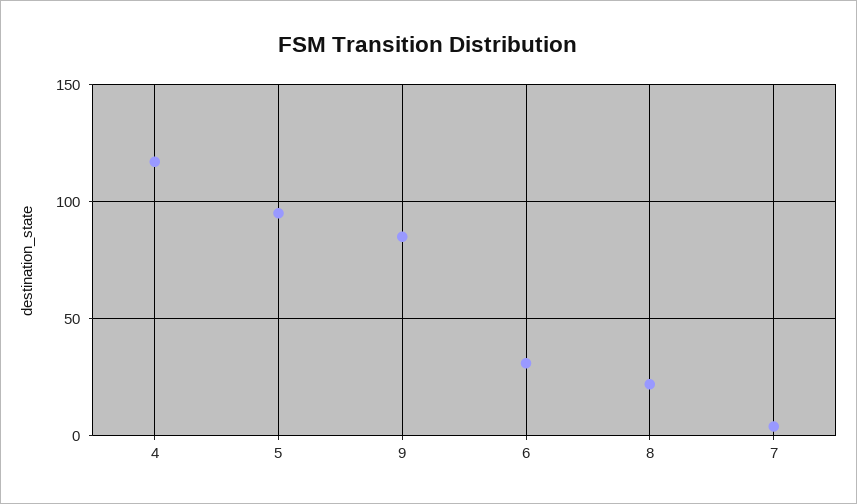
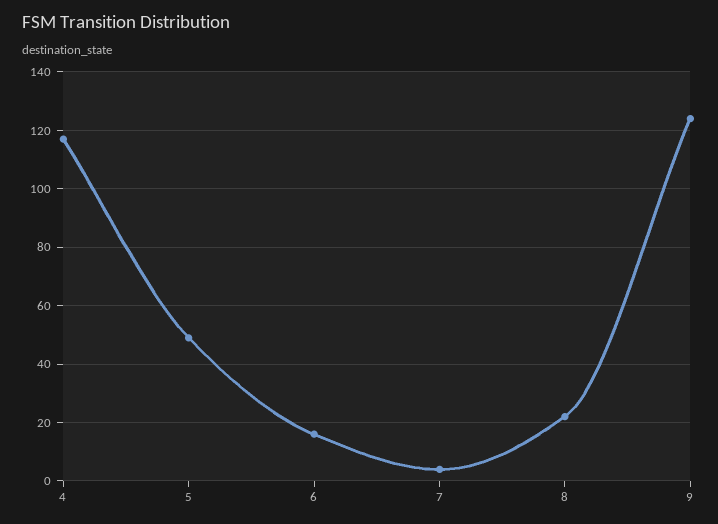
5: 95 -> 50
9: 85 -> 125
6: 30 -> 15

